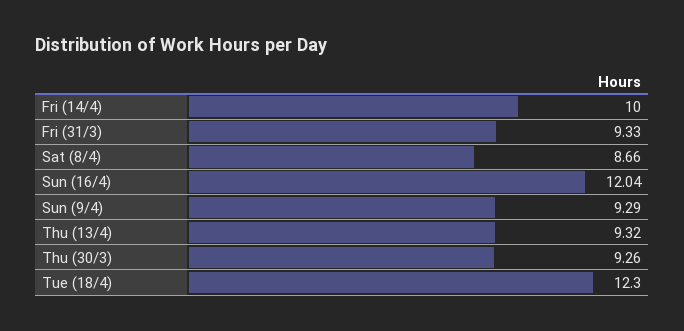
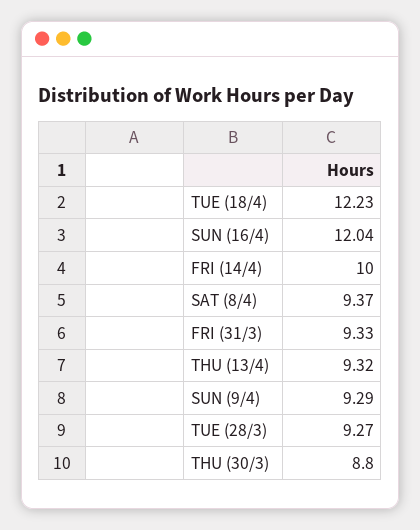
Sat (8/4): 8.66 -> 9.37
Thu (30/3): 9.26 -> 8.8
Tue (18/4): 12.3 -> 12.23
TUE (28/3): none -> 9.27

